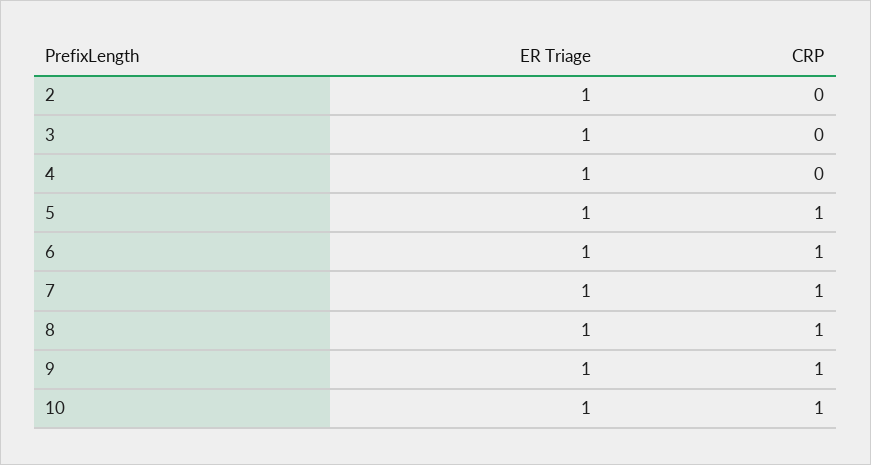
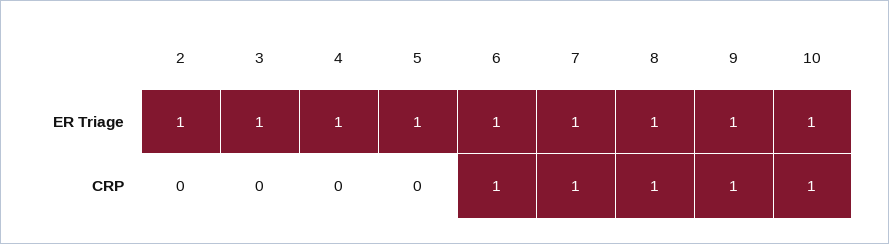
CRP, 5: 1 -> 0

